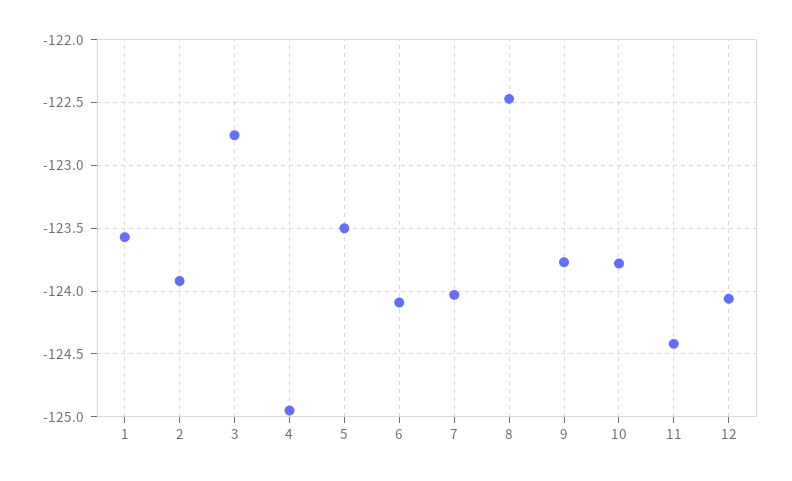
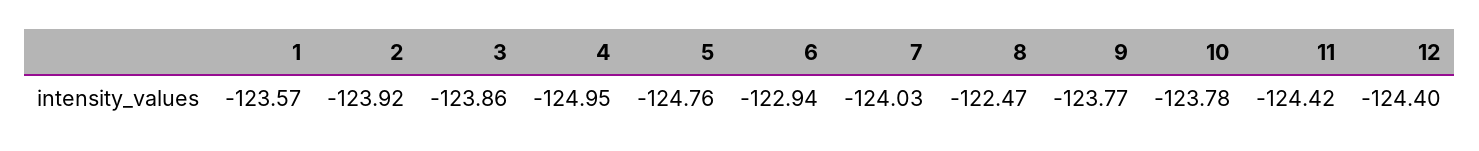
3: -122.75 -> -123.86
5: -123.5 -> -124.76
6: -124.1 -> -122.94
12: -124.05 -> -124.4

